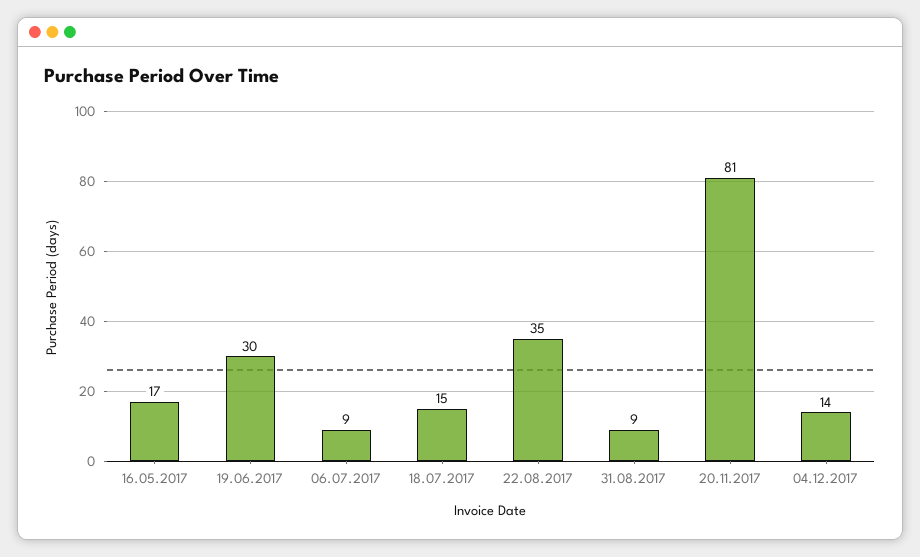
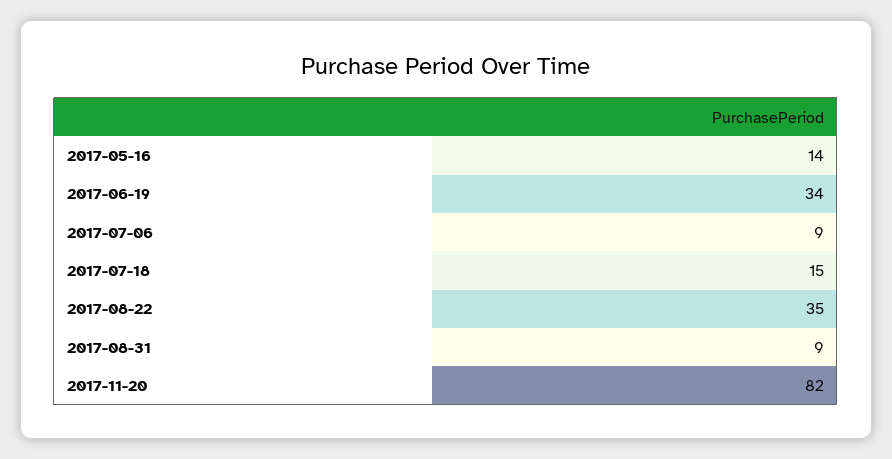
16.05.2017: 17 -> 14
19.06.2017: 30 -> 34
20.11.2017: 81 -> 82
04.12.2017: 14 -> none

